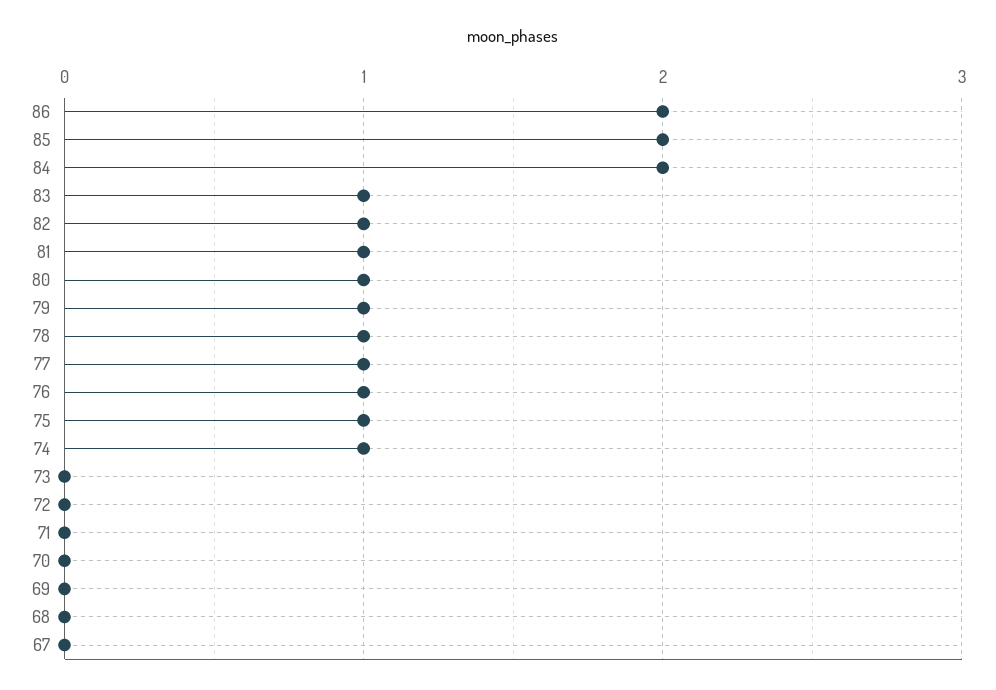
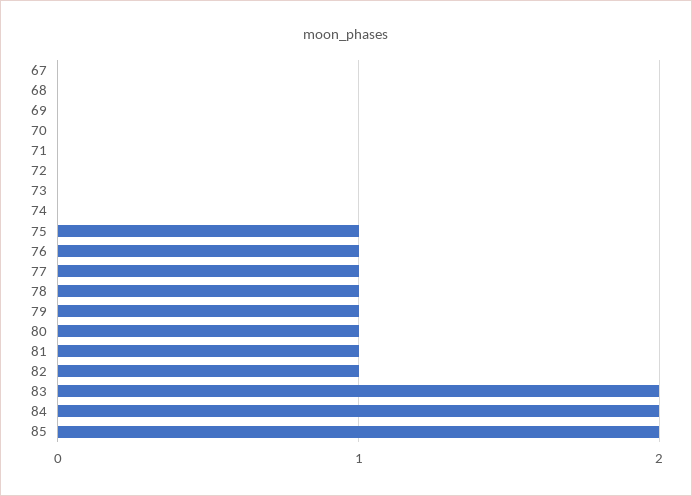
86: 2 -> none
83: 1 -> 2
74: 1 -> 0

